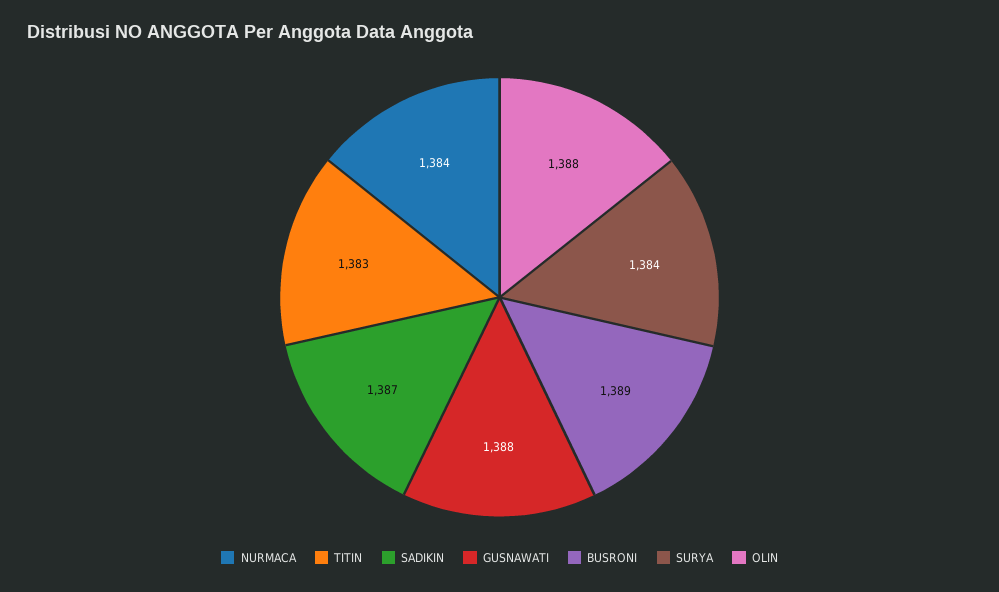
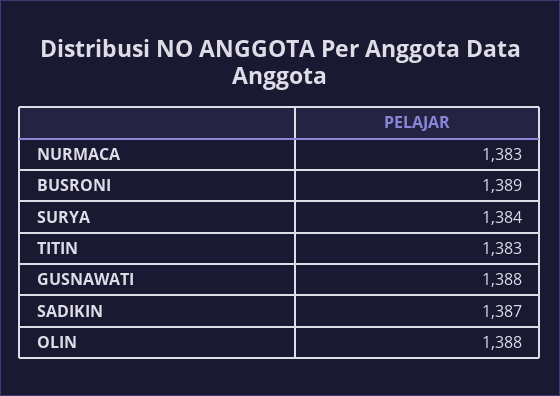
NURMACA: 1384 -> 1383

